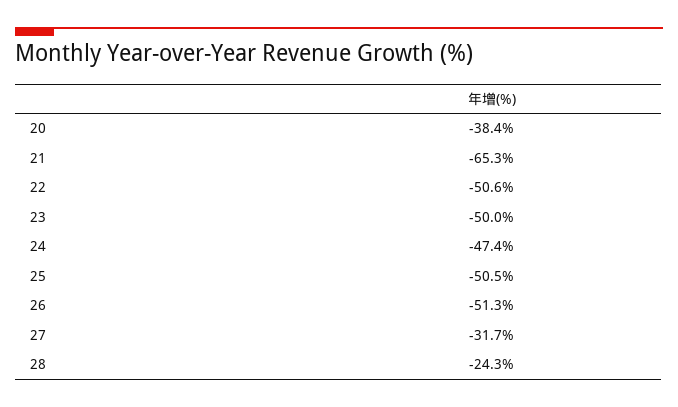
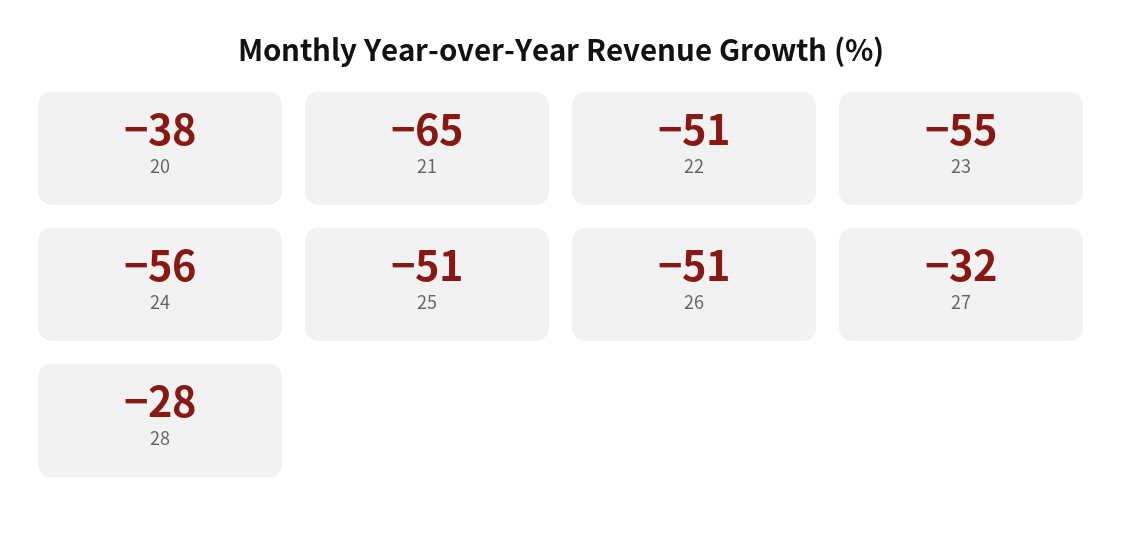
23: -50 -> -55
24: -47.4 -> -56
28: -24.3 -> -28

